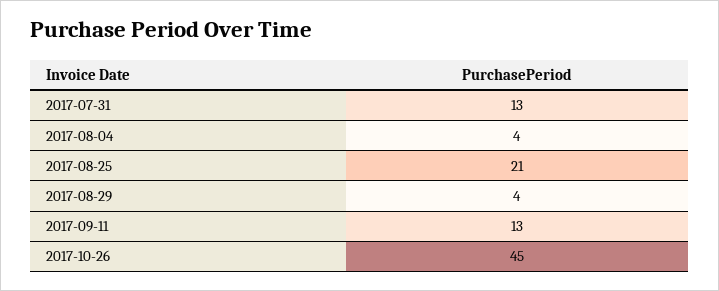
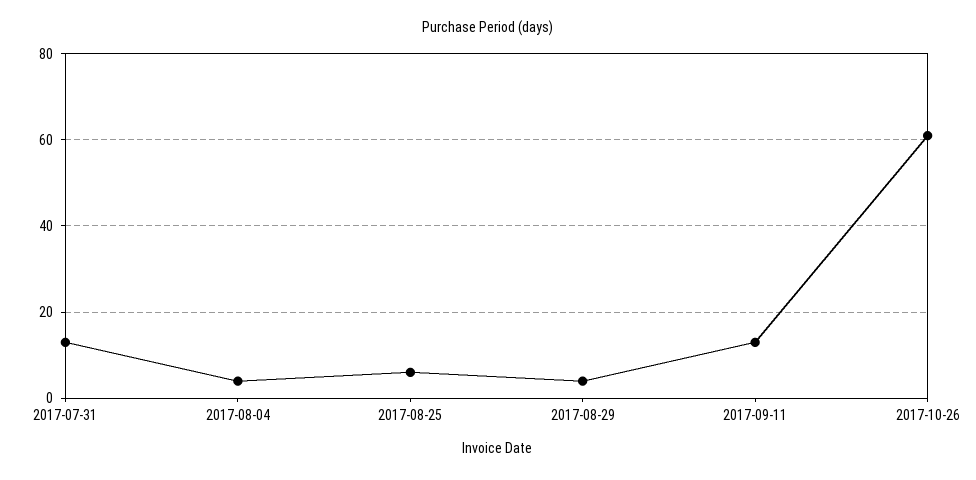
2017-08-25: 21 -> 5
2017-10-26: 45 -> 60

